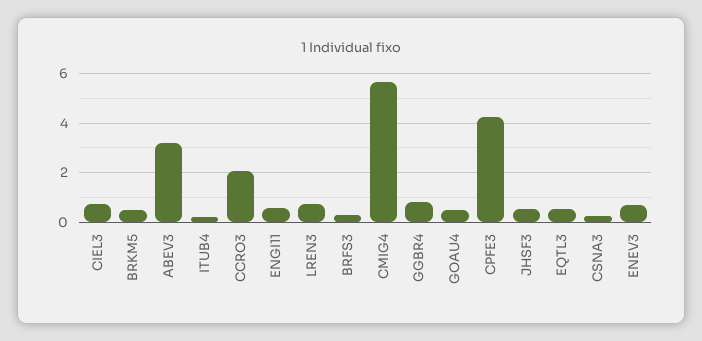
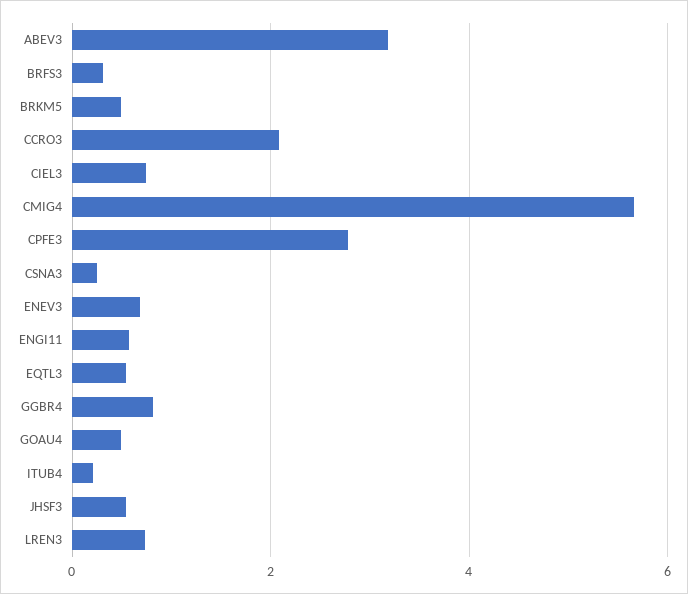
CPFE3: 4.25 -> 2.8

